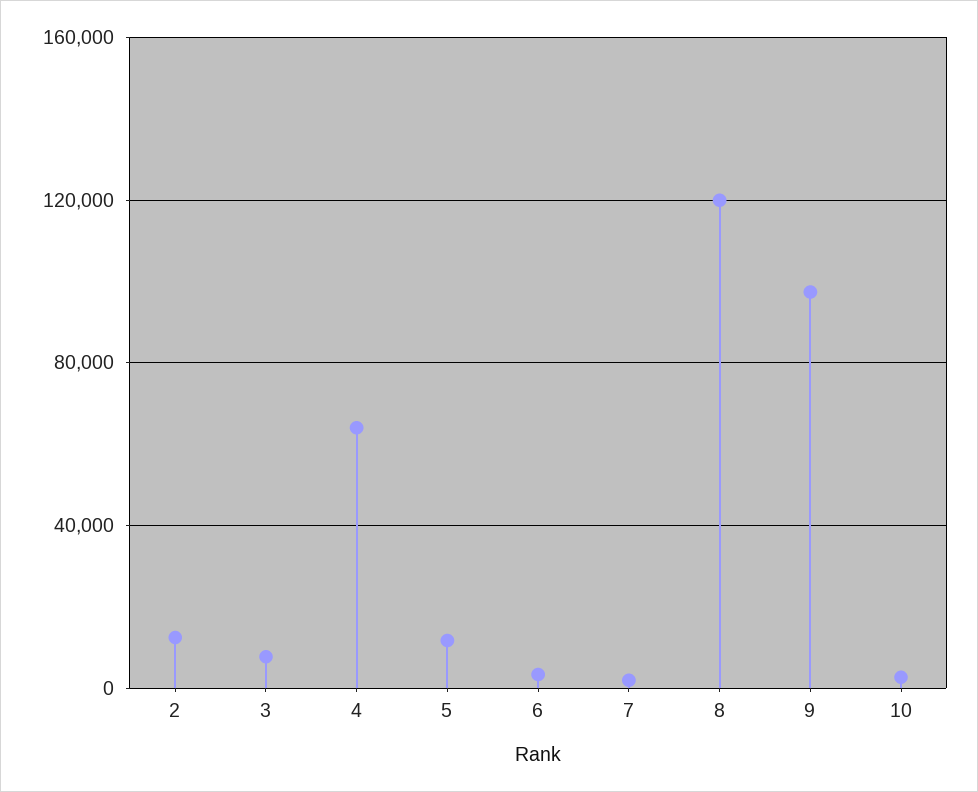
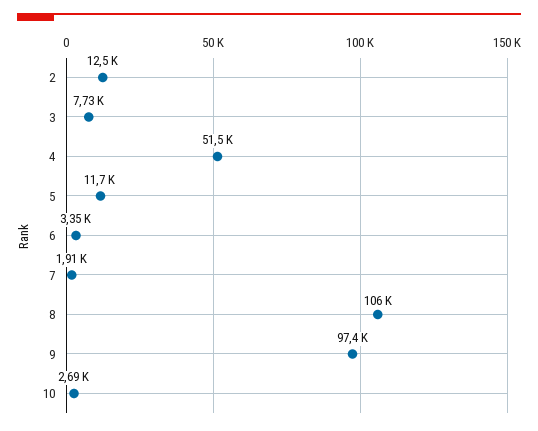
4: 65000 -> 51500
8: 120000 -> 106000

